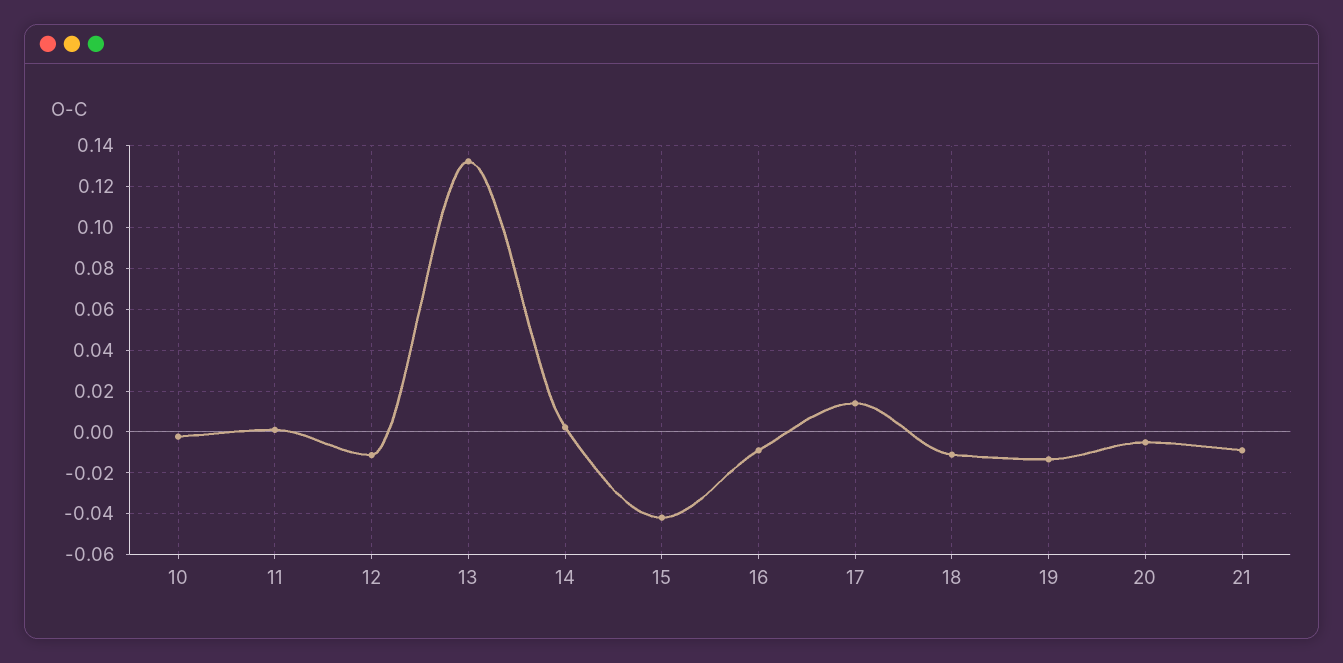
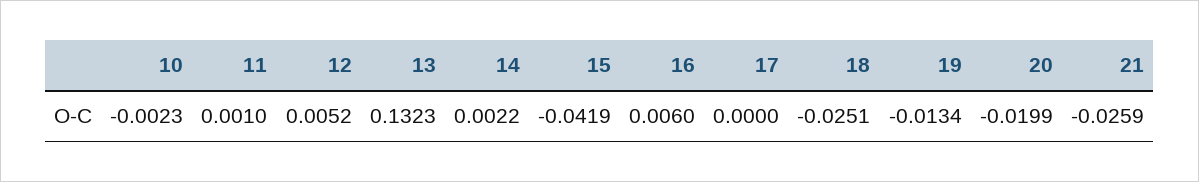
12: -0.01 -> 0.0052
16: -0.01 -> 0.006
17: 0.015 -> 0
18: -0.01 -> -0.0251
20: -0.005 -> -0.0199
21: -0.01 -> -0.0259

